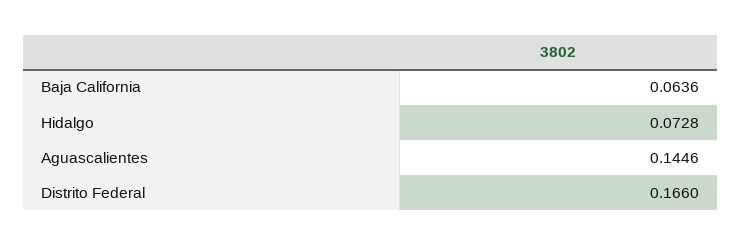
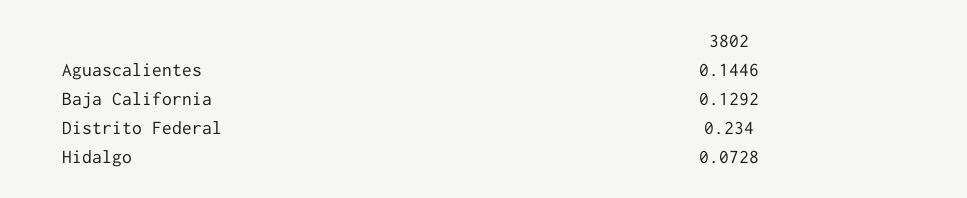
Baja California: 0.0636 -> 0.1292
Distrito Federal: 0.166 -> 0.234

